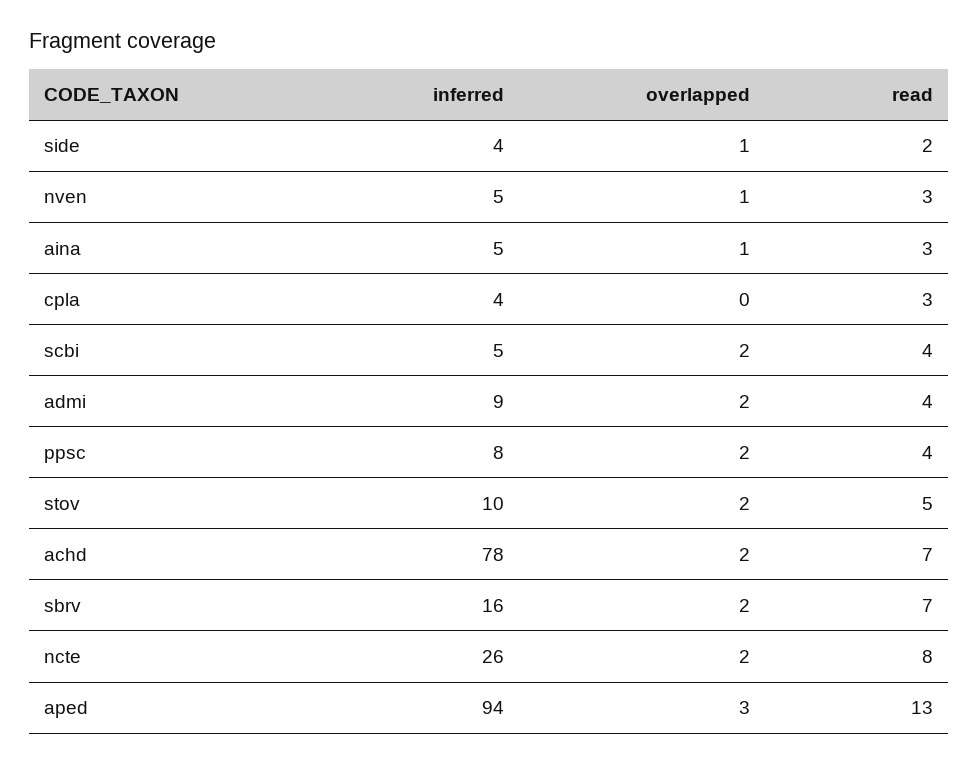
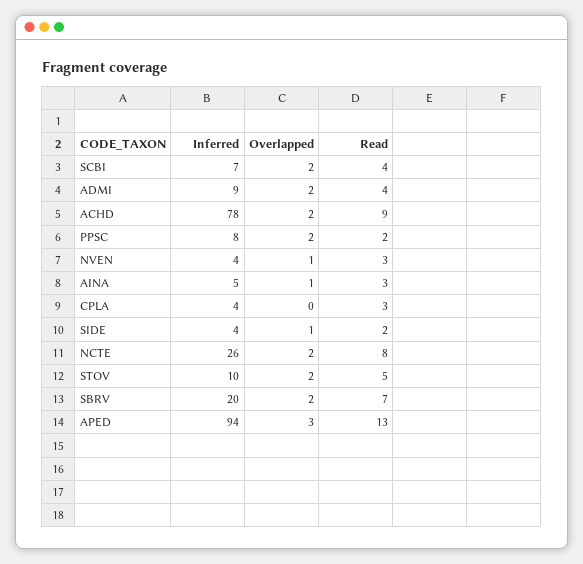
inferred, nven: 5 -> 4
inferred, scbi: 5 -> 7
read, ppsc: 4 -> 2
read, achd: 7 -> 9
inferred, sbrv: 16 -> 20

